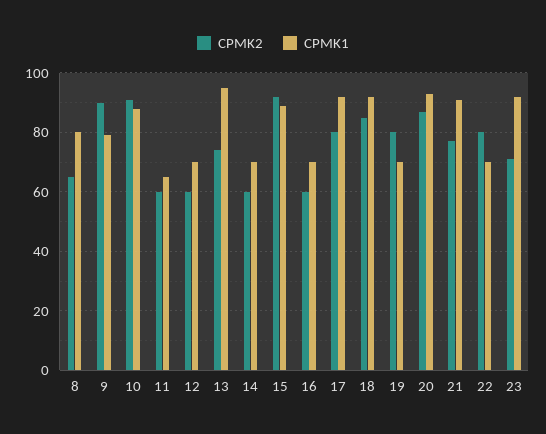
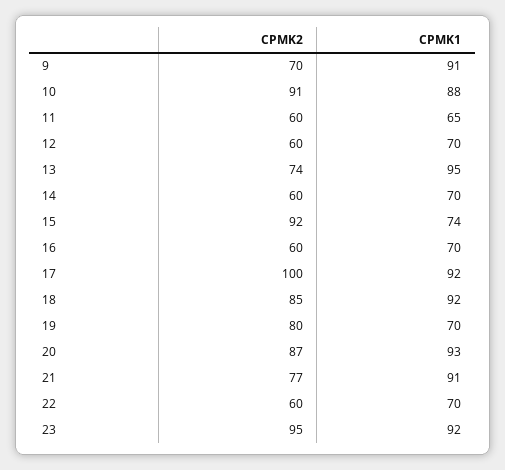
CPMK2, 8: 65 -> none
CPMK1, 8: 80 -> none
CPMK2, 9: 90 -> 70
CPMK1, 9: 80 -> 91
CPMK1, 15: 90 -> 74
CPMK2, 17: 80 -> 100
CPMK2, 22: 80 -> 60
CPMK2, 23: 70 -> 95

